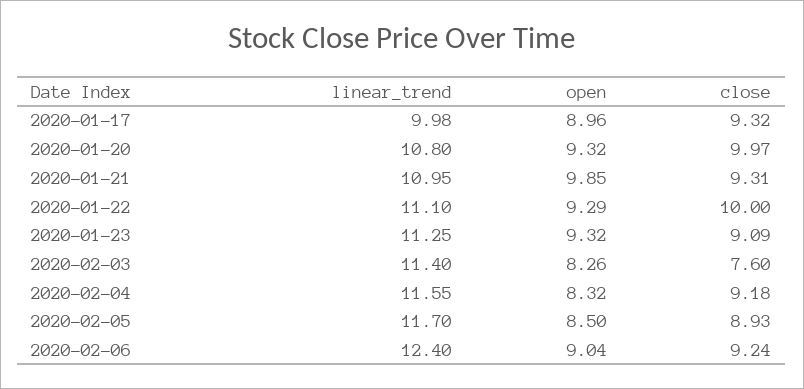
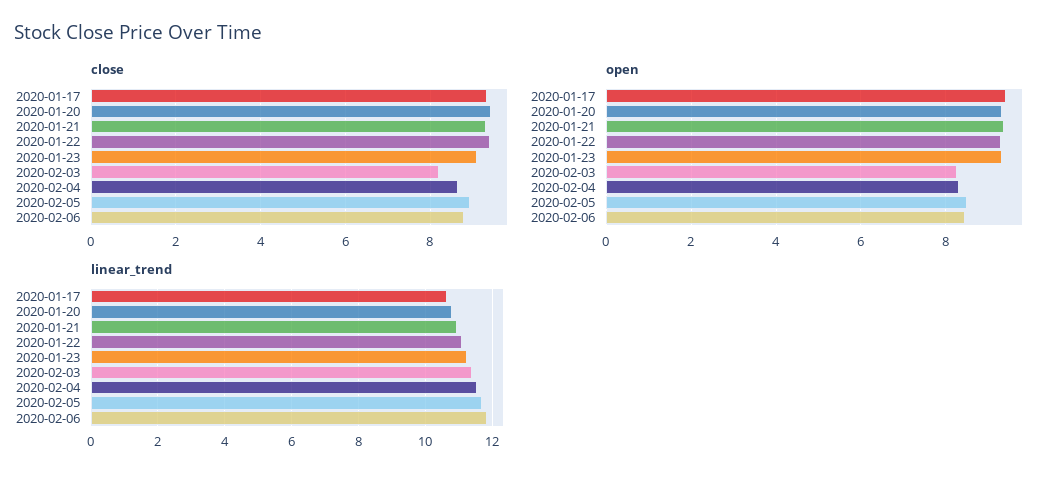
linear_trend, 2020-01-17: 9.98 -> 10.6
open, 2020-01-17: 8.96 -> 9.4
close, 2020-01-20: 9.97 -> 9.4
open, 2020-01-21: 9.85 -> 9.4
close, 2020-01-22: 10 -> 9.4
close, 2020-02-03: 7.6 -> 8.2
close, 2020-02-04: 9.18 -> 8.6
linear_trend, 2020-02-06: 12.4 -> 11.8
open, 2020-02-06: 9.04 -> 8.4
close, 2020-02-06: 9.24 -> 8.8

